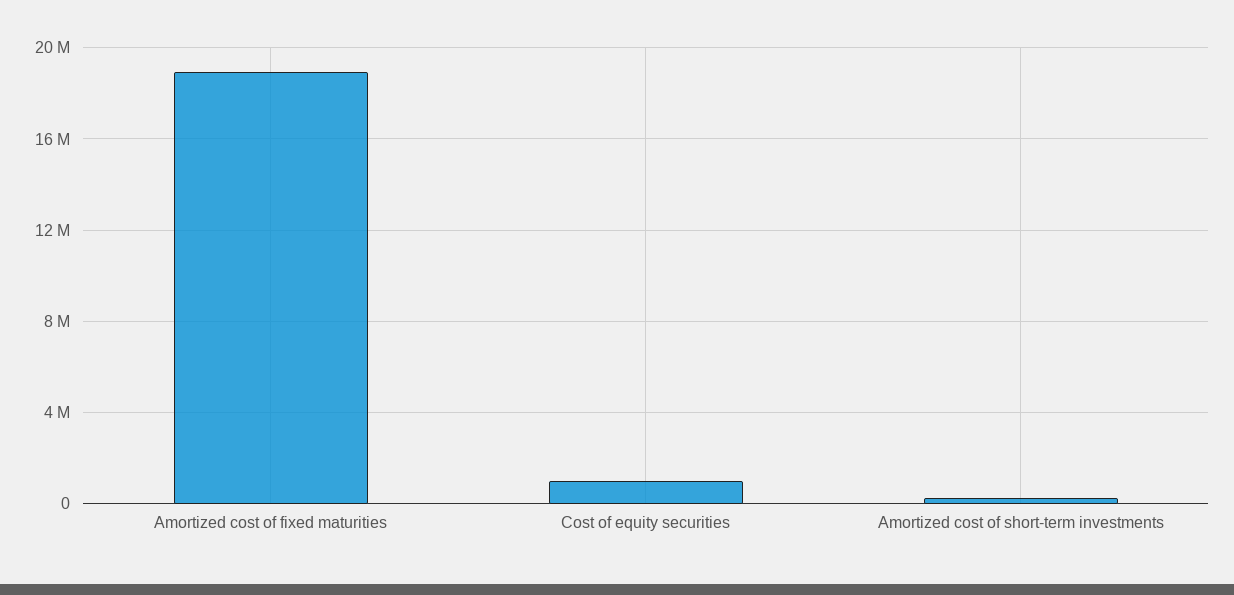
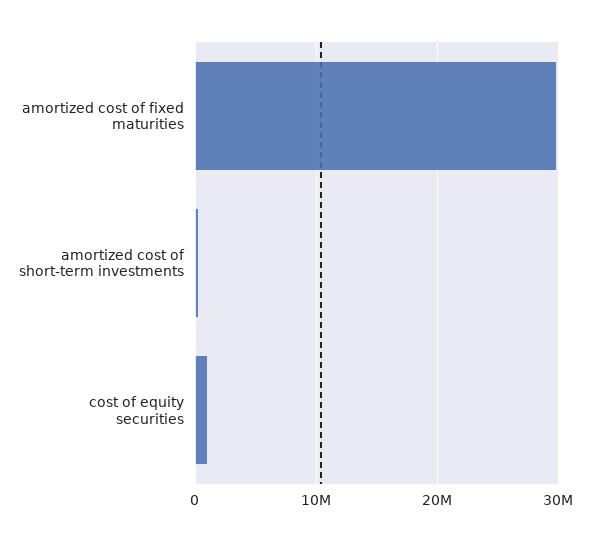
Amortized cost of fixed maturities: 19000000 -> 30000000

